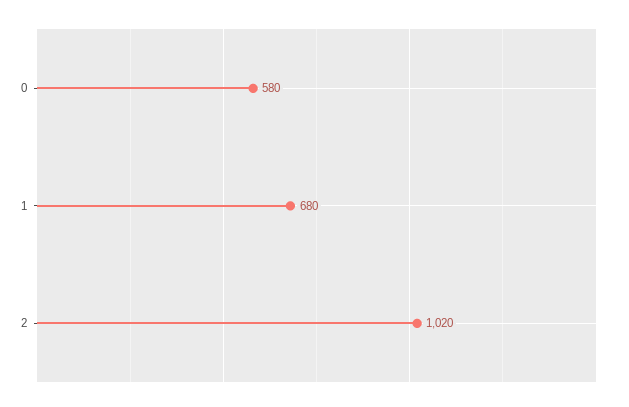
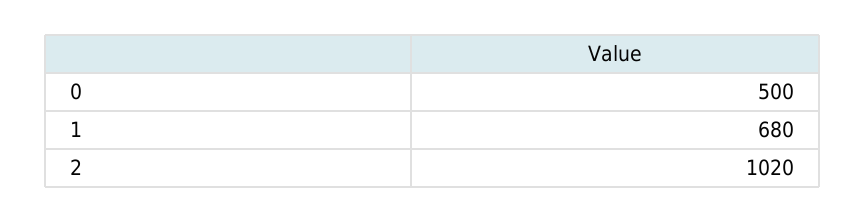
0: 580 -> 500

